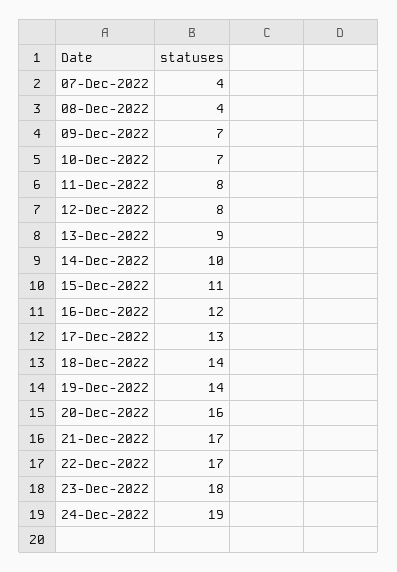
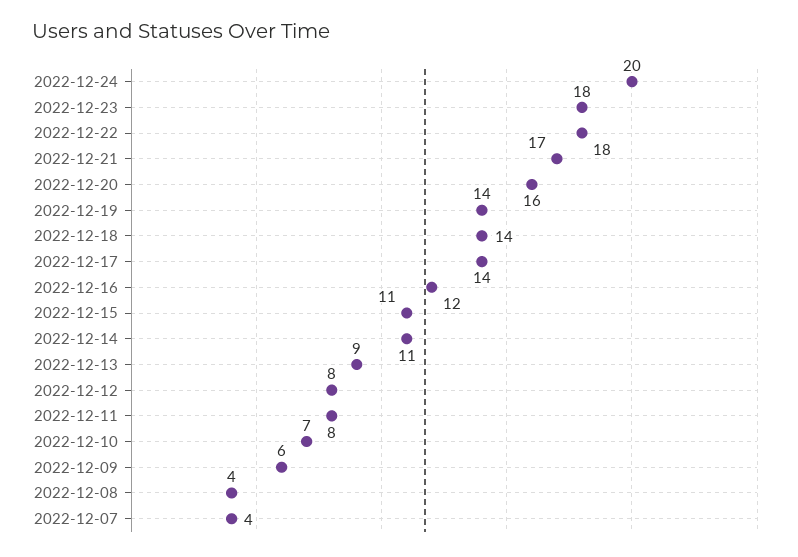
09-Dec-2022: 7 -> 6
14-Dec-2022: 10 -> 11
17-Dec-2022: 13 -> 14
22-Dec-2022: 17 -> 18
24-Dec-2022: 19 -> 20

